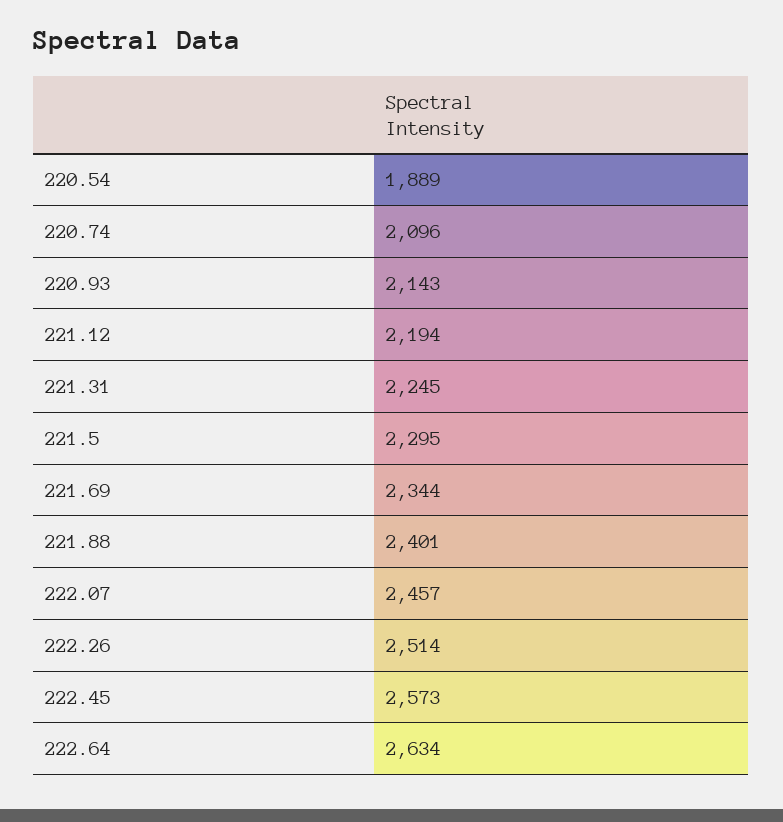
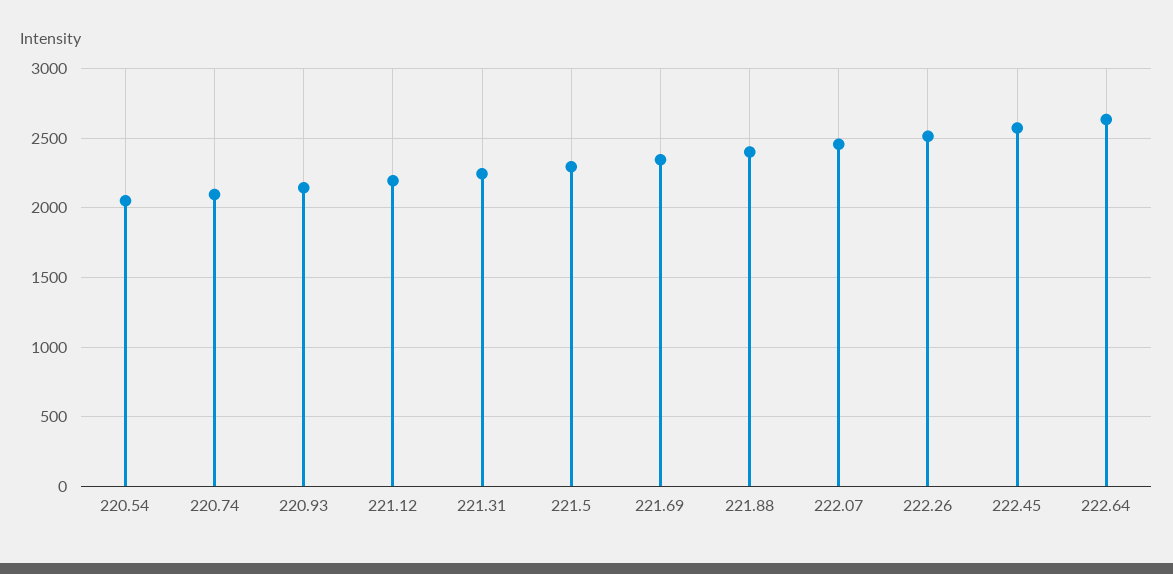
220.54: 1889 -> 2050

